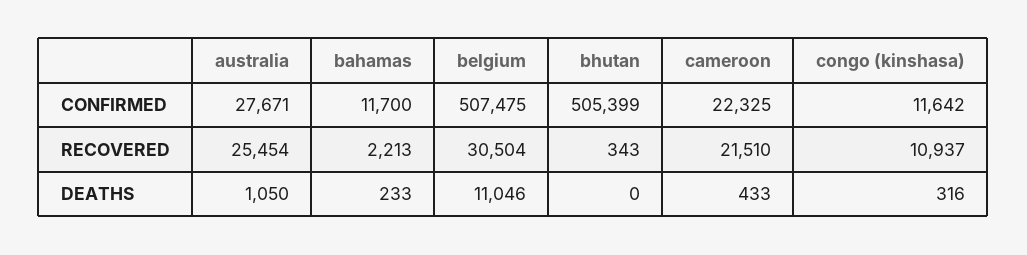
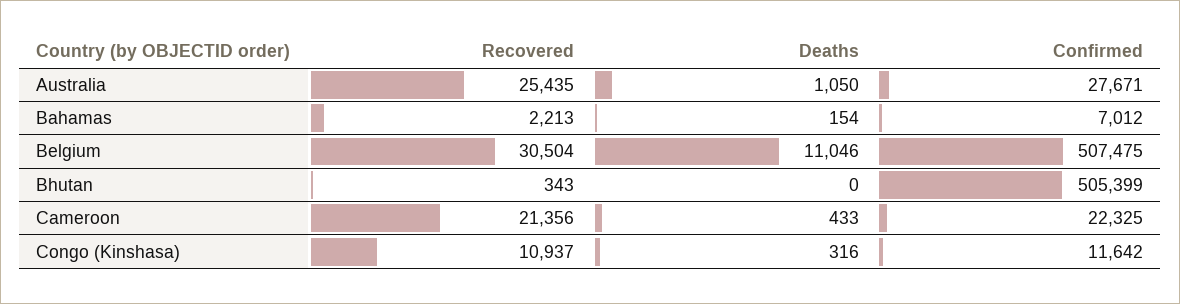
bahamas, CONFIRMED: 11700 -> 7012
australia, RECOVERED: 25454 -> 25435
cameroon, RECOVERED: 21510 -> 21356
bahamas, DEATHS: 233 -> 154

